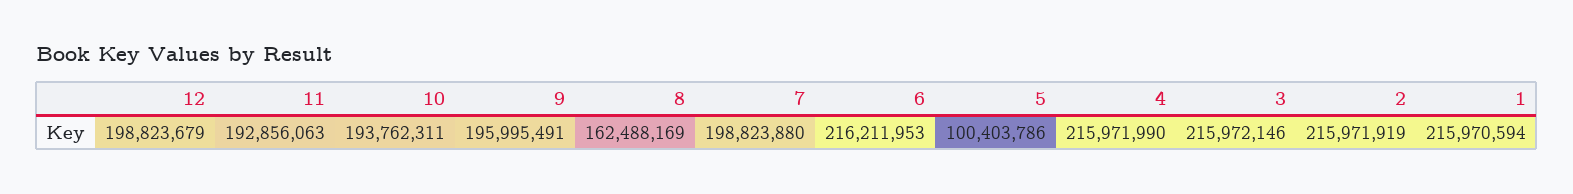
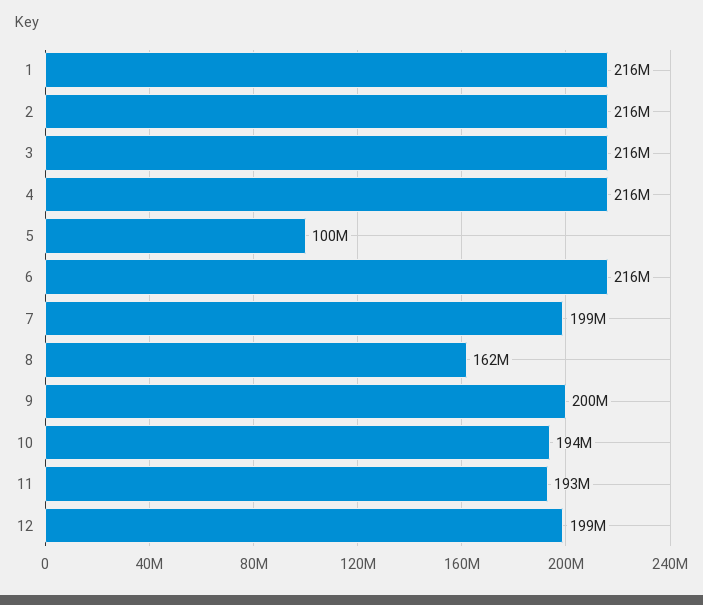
9: 195995491 -> 200000000

